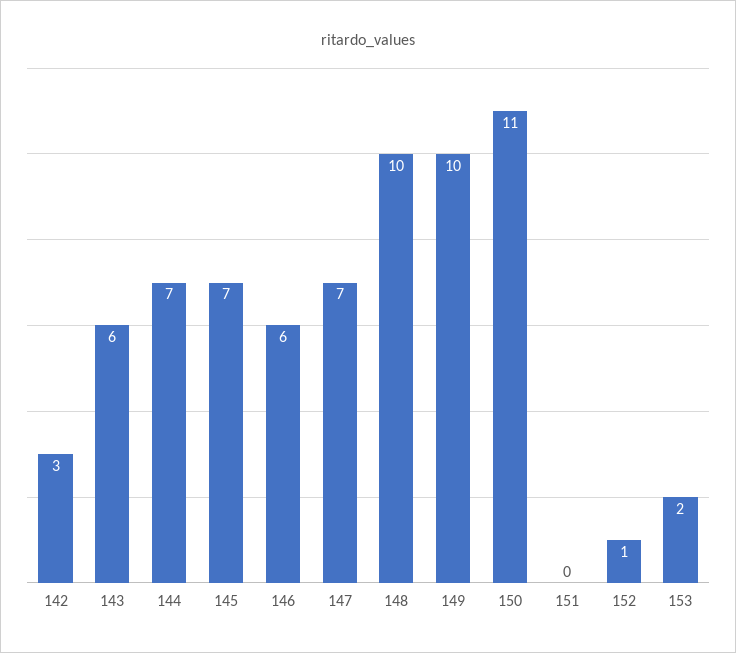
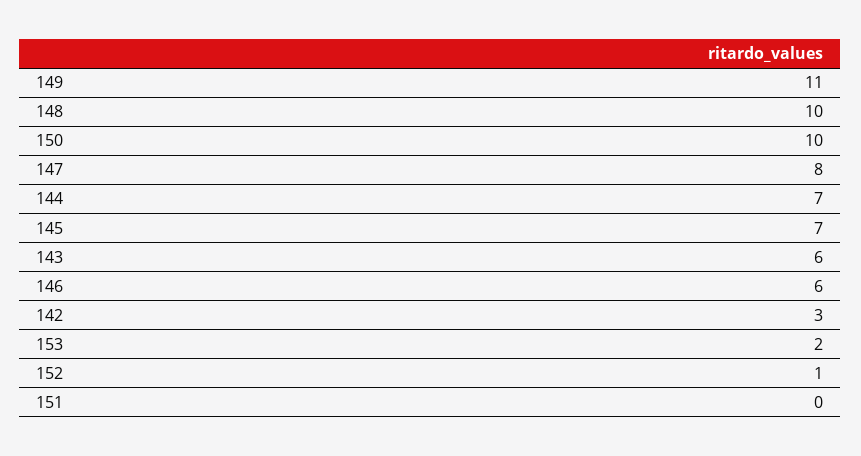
147: 7 -> 8
149: 10 -> 11
150: 11 -> 10

